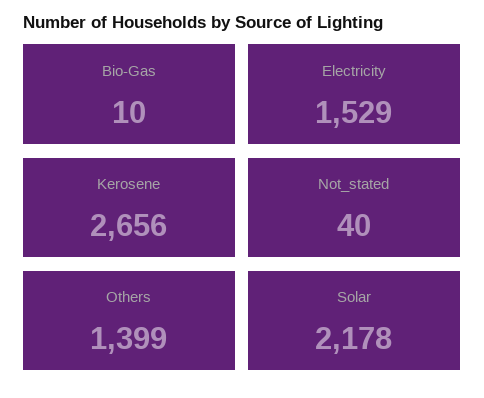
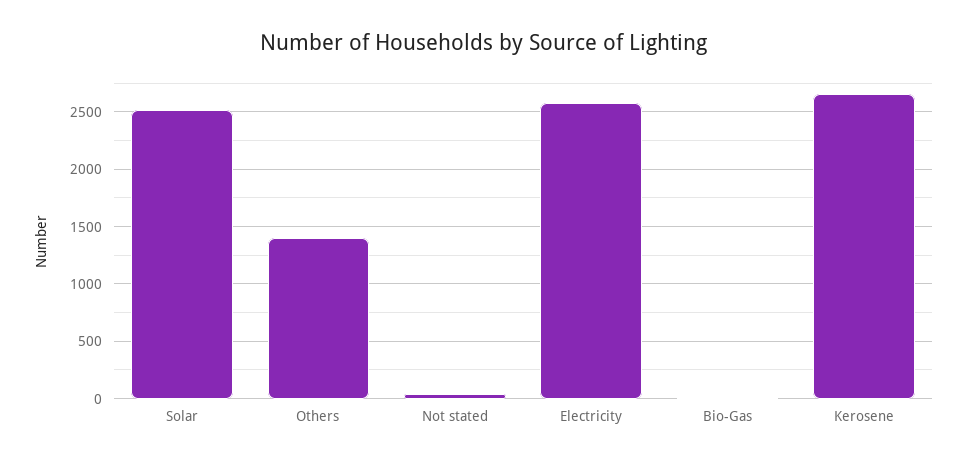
Electricity: 1529 -> 2600
Solar: 2178 -> 2500

